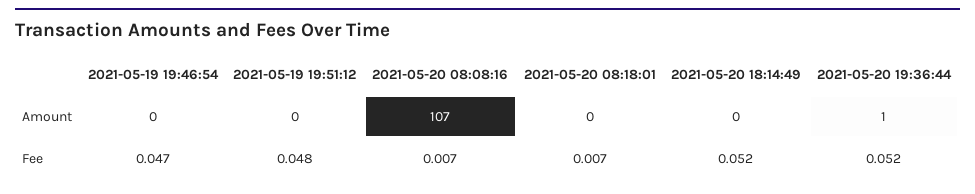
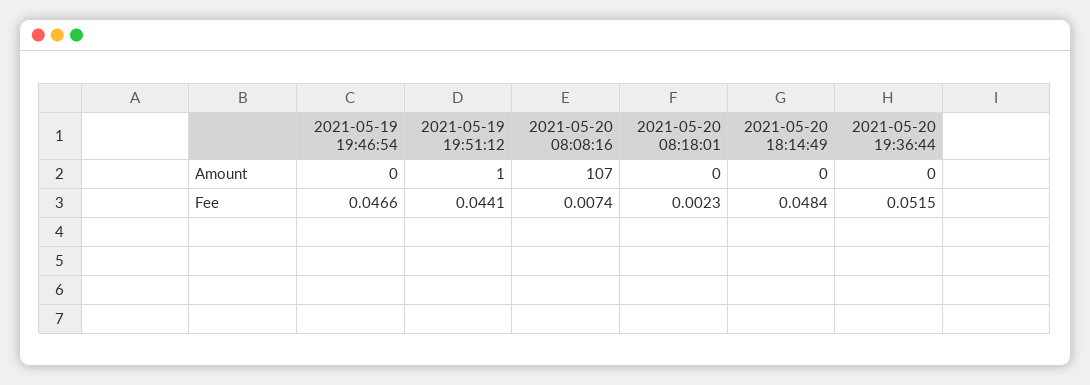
2021-05-19 19:51:12, Amount: 0 -> 1
2021-05-20 19:36:44, Amount: 1 -> 0
2021-05-19 19:51:12, Fee: 0.048 -> 0.0441
2021-05-20 08:18:01, Fee: 0.007 -> 0.0023
2021-05-20 18:14:49, Fee: 0.052 -> 0.0484

